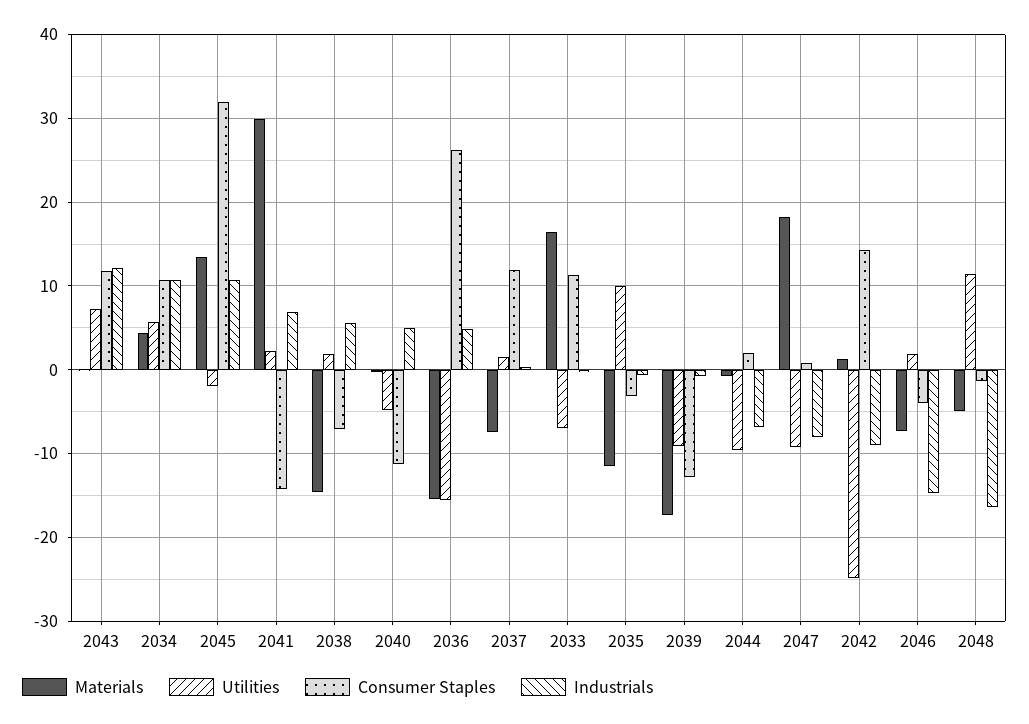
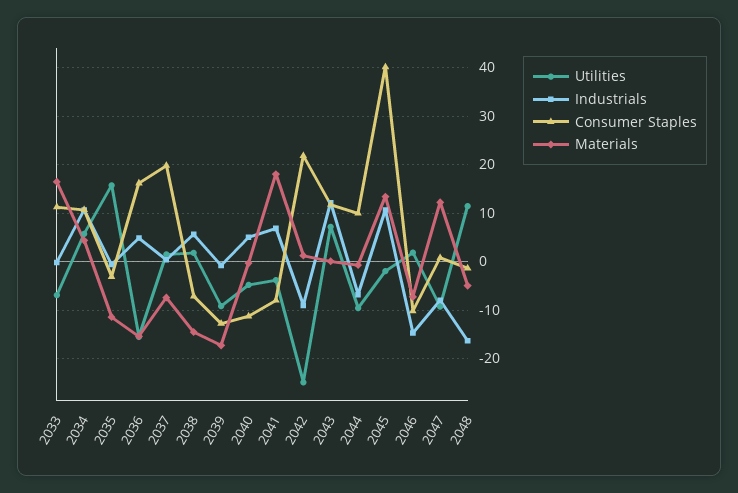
Consumer Staples, 2045: 32 -> 40
Materials, 2041: 30 -> 18
Utilities, 2041: 2 -> -4
Consumer Staples, 2041: -14 -> -8
Consumer Staples, 2036: 26 -> 16
Consumer Staples, 2037: 12 -> 20
Utilities, 2035: 10 -> 16
Consumer Staples, 2044: 2 -> 10
Materials, 2047: 18 -> 12
Consumer Staples, 2042: 14 -> 22
Consumer Staples, 2046: -4 -> -10

